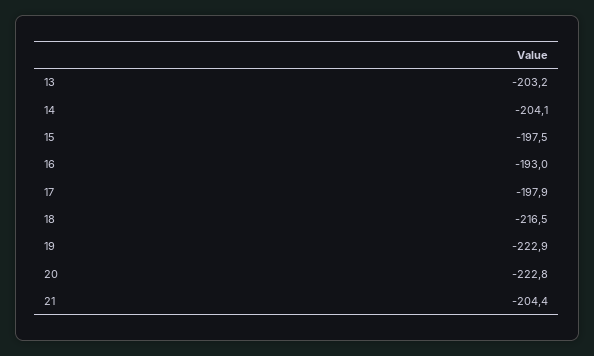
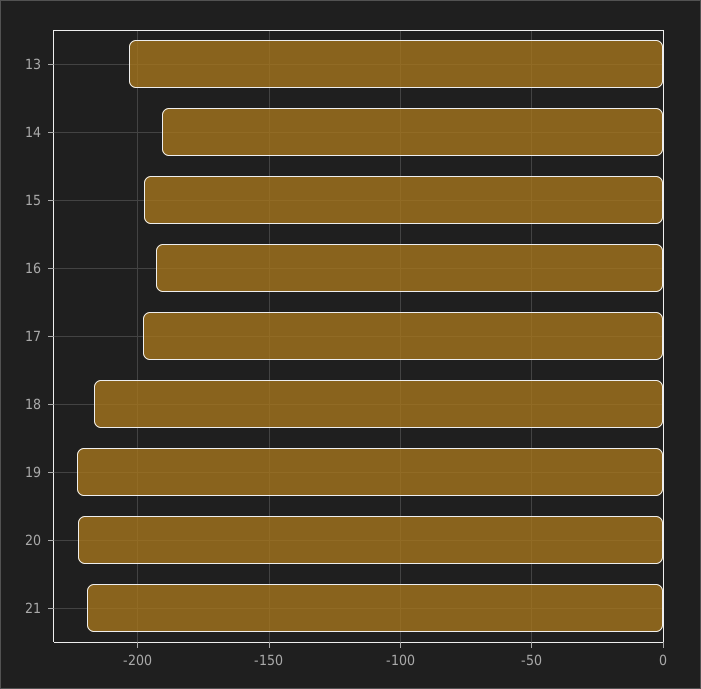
14: -204.1 -> -190
21: -204.4 -> -220

